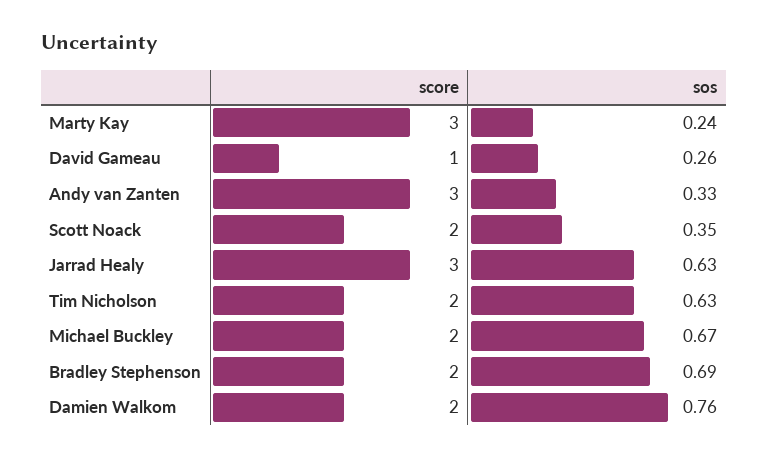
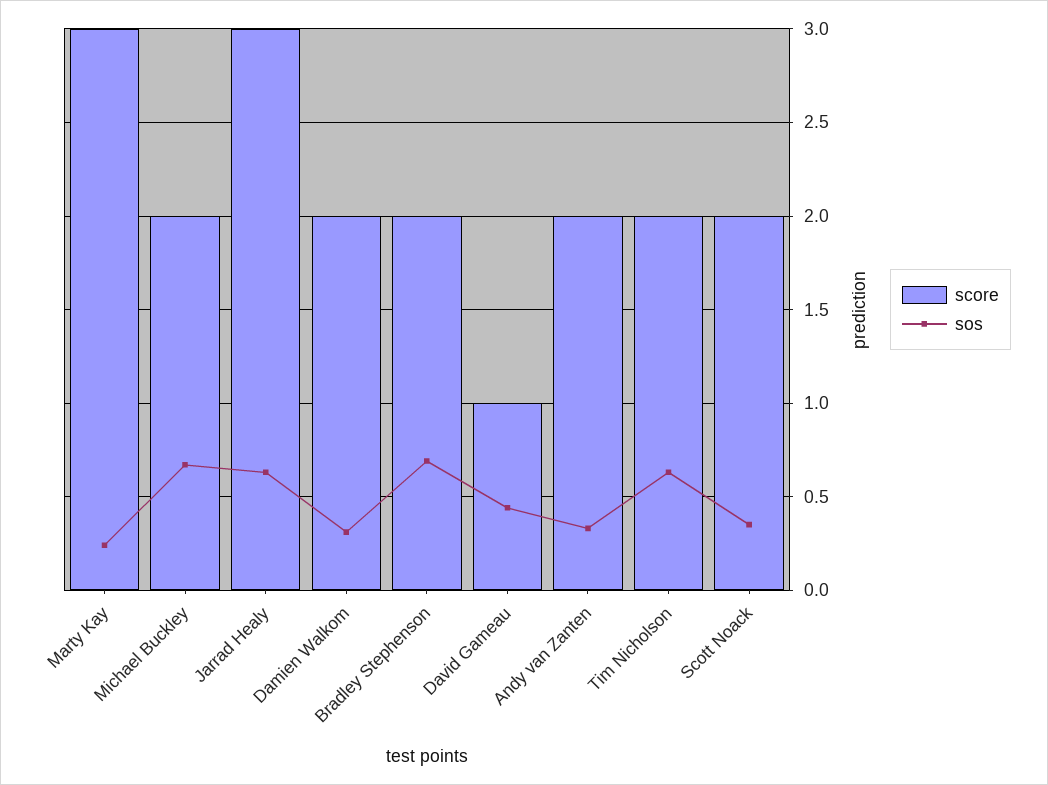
sos, David Gameau: 0.26 -> 0.45
score, Andy van Zanten: 3 -> 2
sos, Damien Walkom: 0.76 -> 0.3

